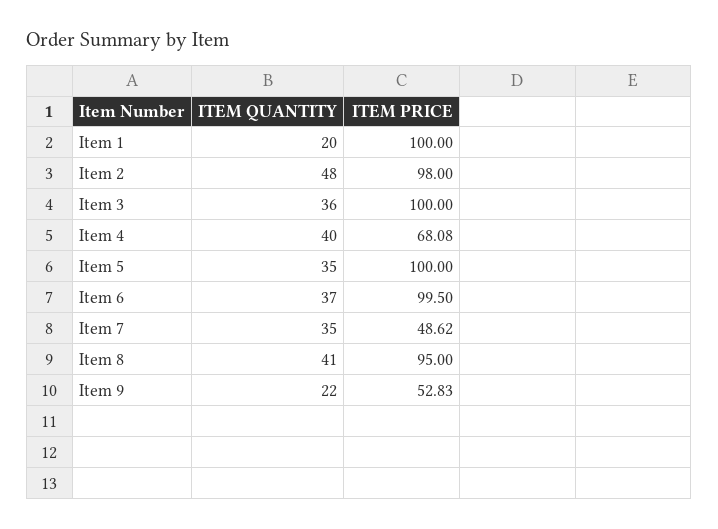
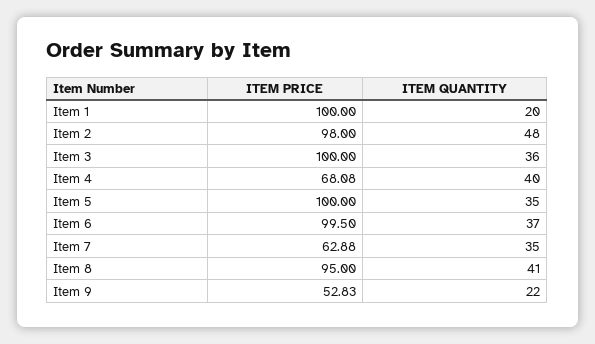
ITEM PRICE, Item 7: 48.62 -> 62.88

